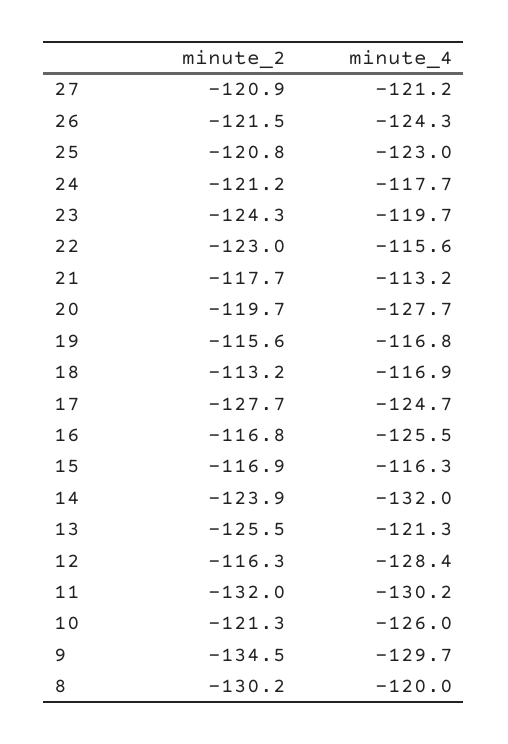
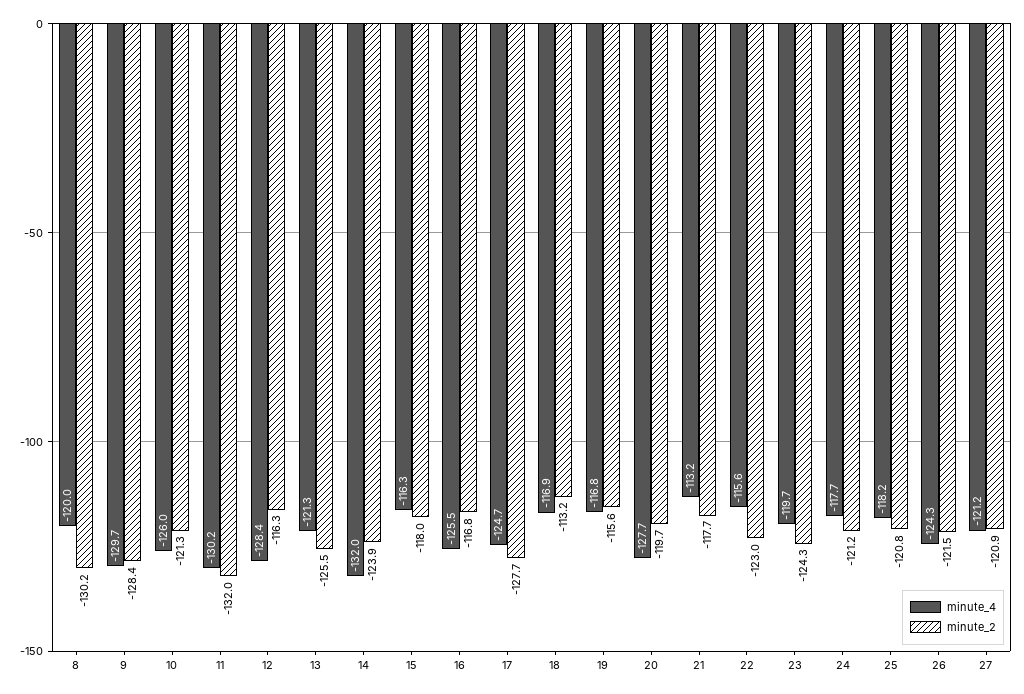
minute_4, 25: -123 -> -118.2
minute_2, 15: -116.9 -> -118
minute_2, 9: -134.5 -> -128.4

